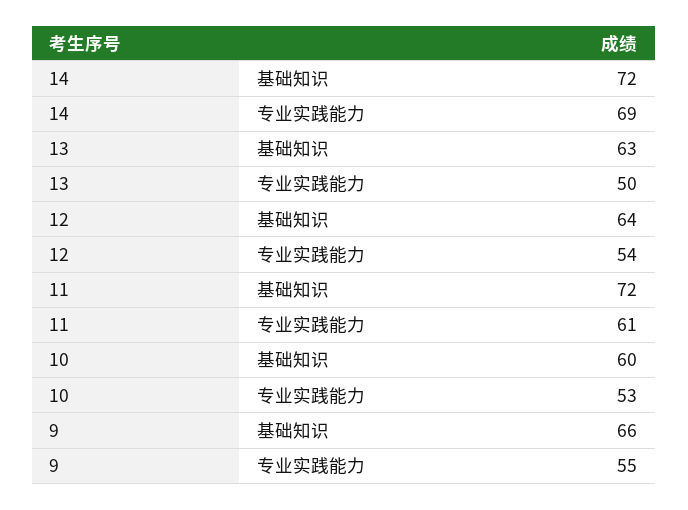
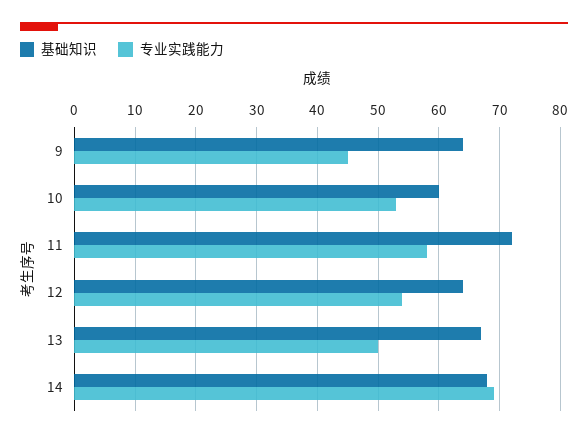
基础知识, 14: 72 -> 68
基础知识, 13: 63 -> 67
专业实践能力, 11: 61 -> 58
基础知识, 9: 66 -> 64
专业实践能力, 9: 55 -> 45

